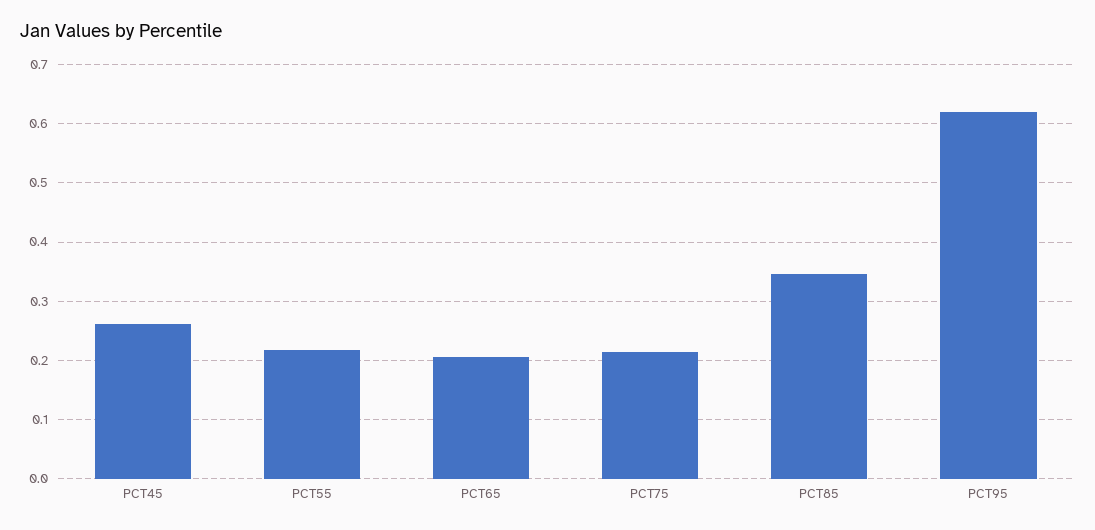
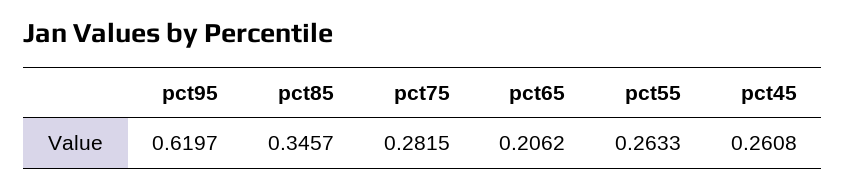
PCT55: 0.22 -> 0.2633
PCT75: 0.22 -> 0.2815

